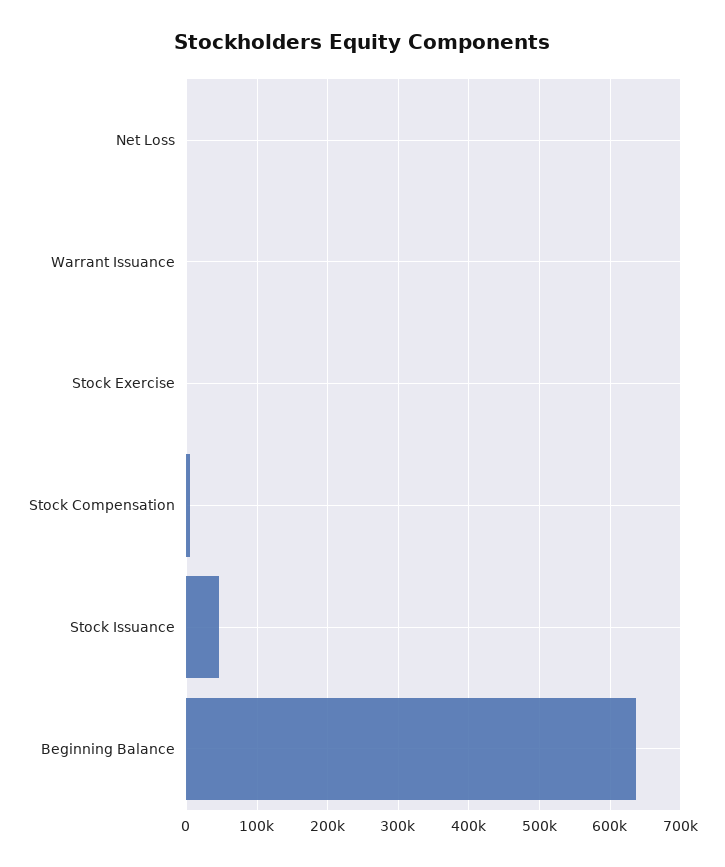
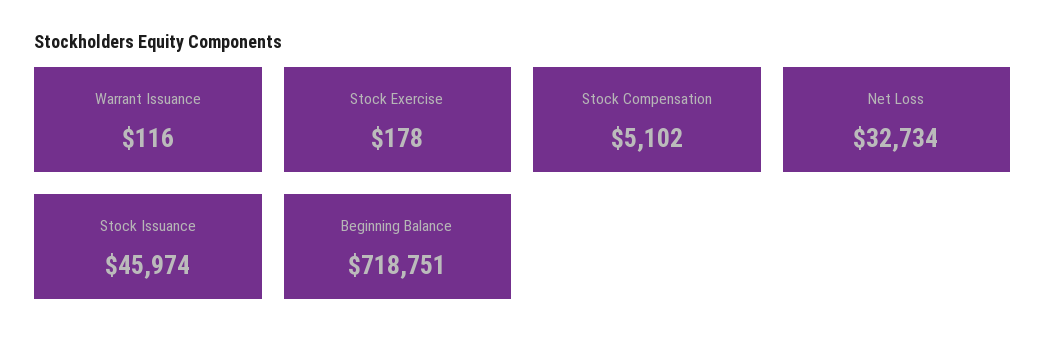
Net Loss: 0 -> 32734
Beginning Balance: 640000 -> 718751

